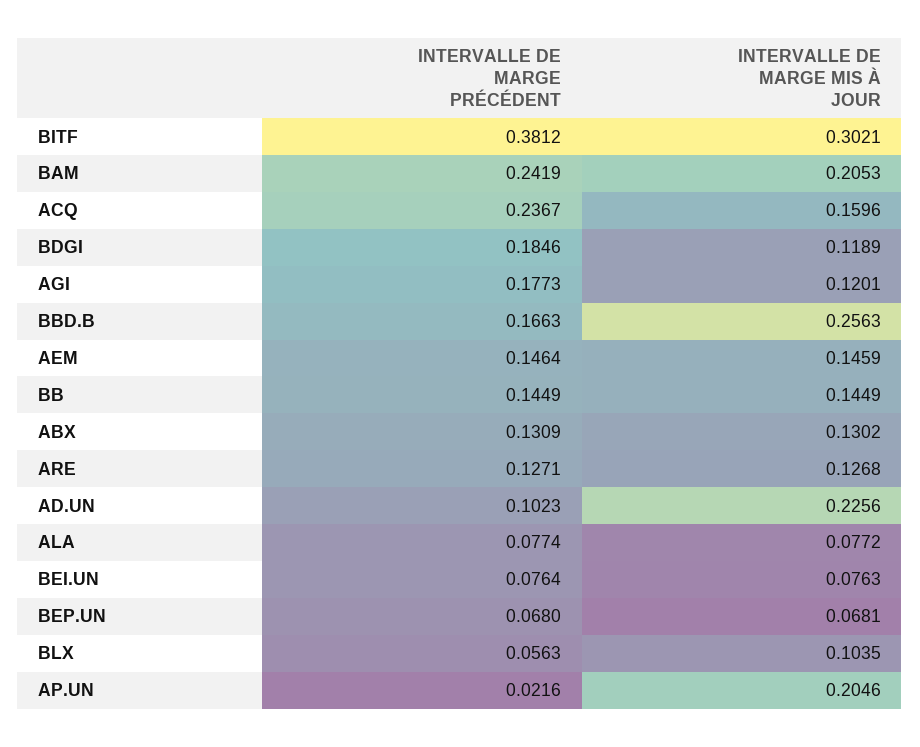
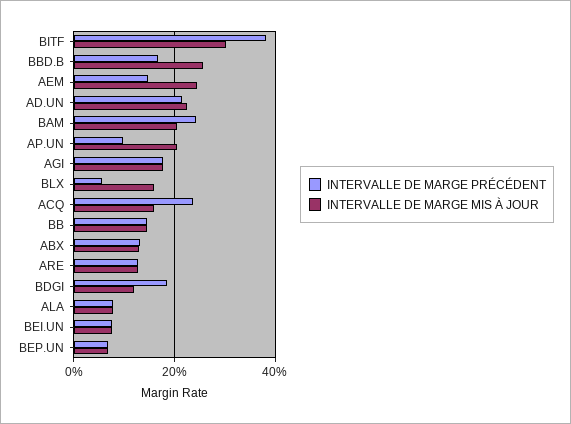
INTERVALLE DE MARGE MIS À JOUR, AGI: 0.1201 -> 0.18
INTERVALLE DE MARGE MIS À JOUR, AEM: 0.1459 -> 0.24
INTERVALLE DE MARGE PRÉCÉDENT, AD.UN: 0.1023 -> 0.22
INTERVALLE DE MARGE MIS À JOUR, BLX: 0.1035 -> 0.16
INTERVALLE DE MARGE PRÉCÉDENT, AP.UN: 0.0216 -> 0.1

